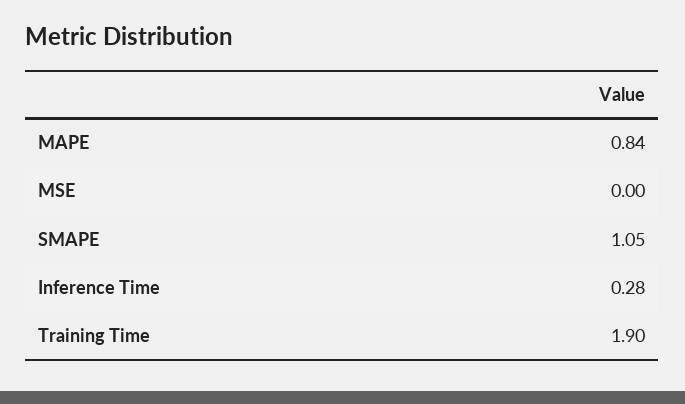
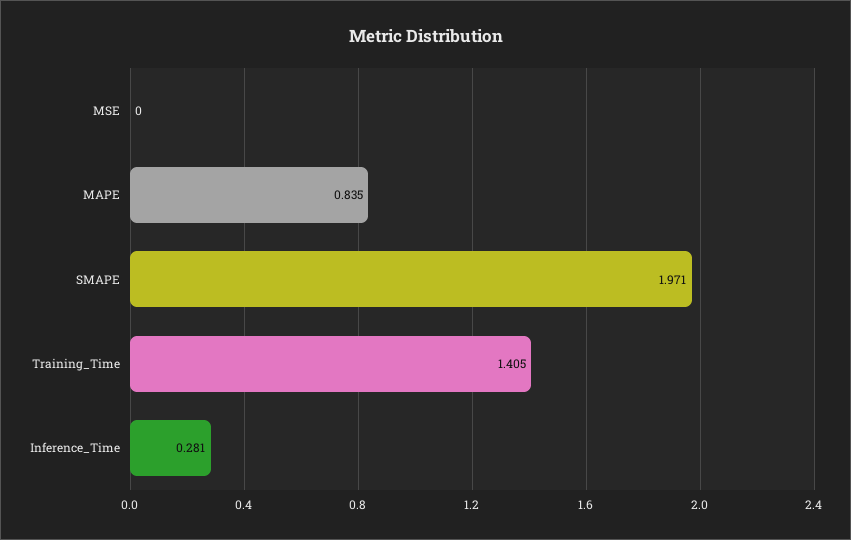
SMAPE: 1.05 -> 1.971
Training Time: 1.9 -> 1.405

